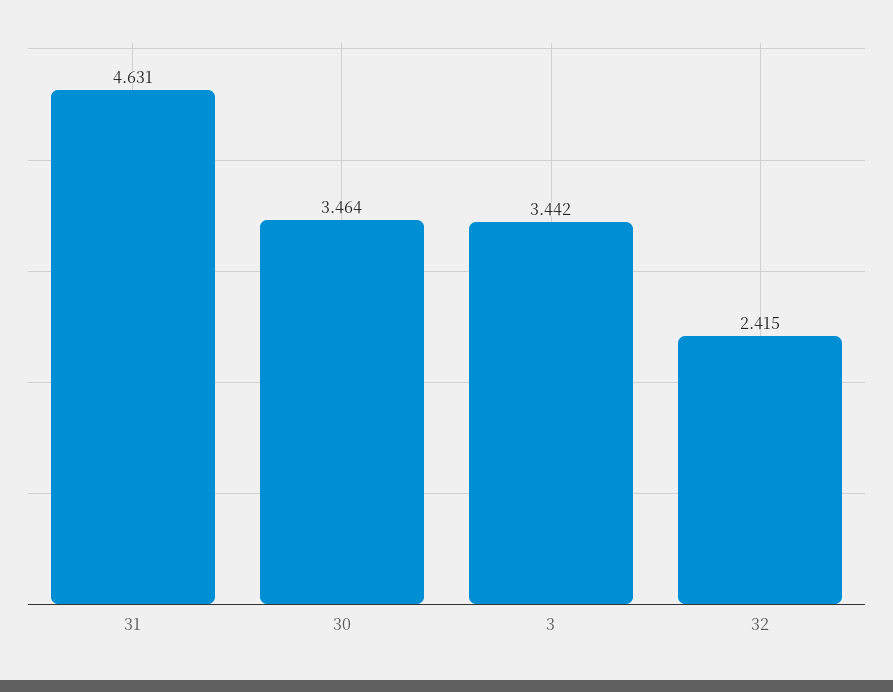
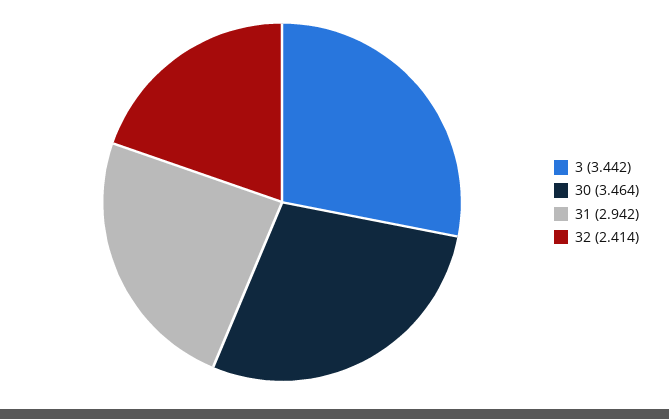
31: 4.631 -> 2.942
32: 2.415 -> 2.414

